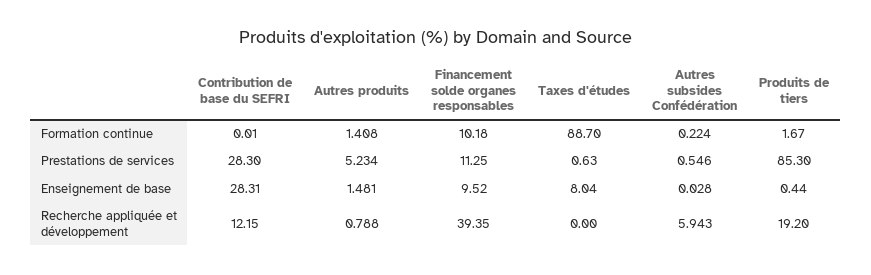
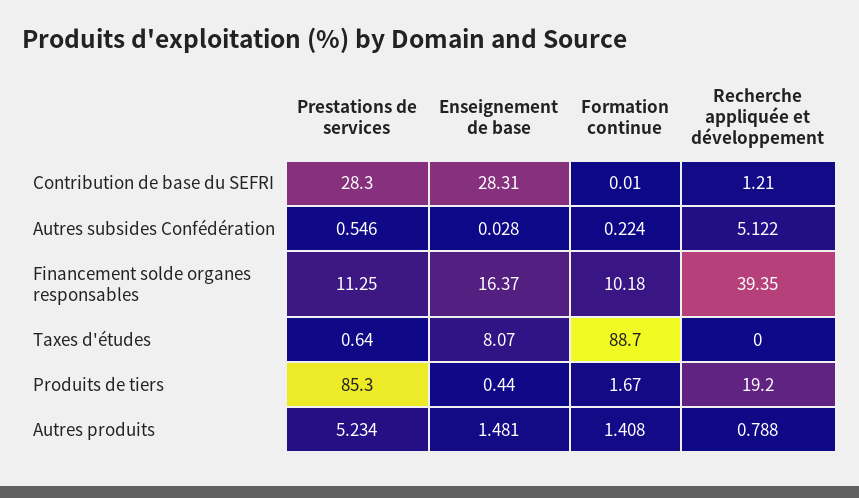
Taxes d'études, Prestations de services: 0.63 -> 0.64
Financement solde organes responsables, Enseignement de base: 9.52 -> 16.37
Taxes d'études, Enseignement de base: 8.04 -> 8.07
Contribution de base du SEFRI, Recherche appliquée et développement: 12.15 -> 1.21
Autres subsides Confédération, Recherche appliquée et développement: 5.943 -> 5.122

